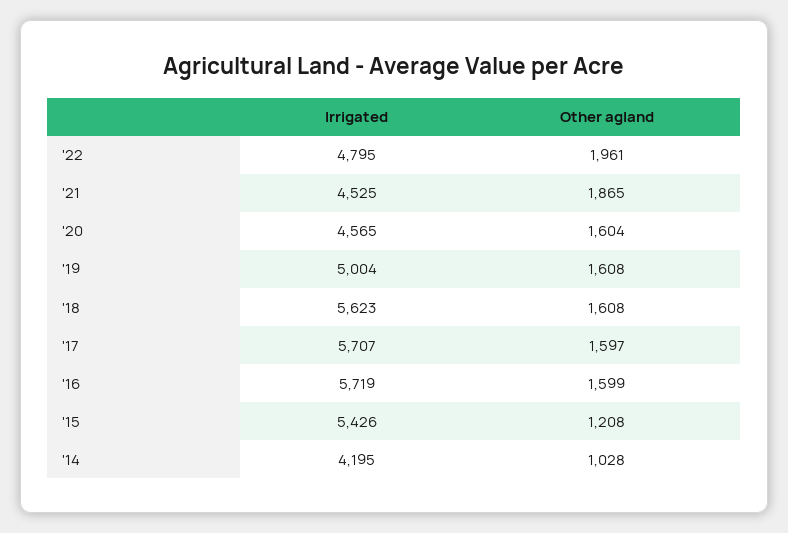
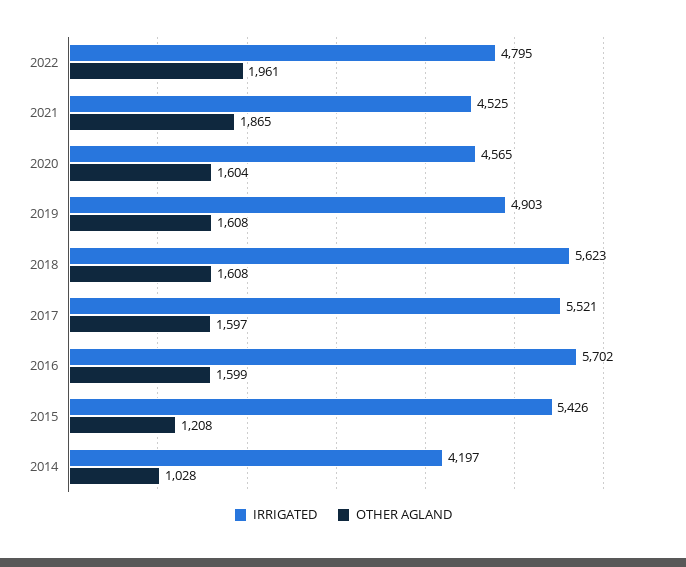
Irrigated, '19: 5004 -> 4903
Irrigated, '17: 5707 -> 5521
Irrigated, '16: 5719 -> 5702
Irrigated, '14: 4195 -> 4197

